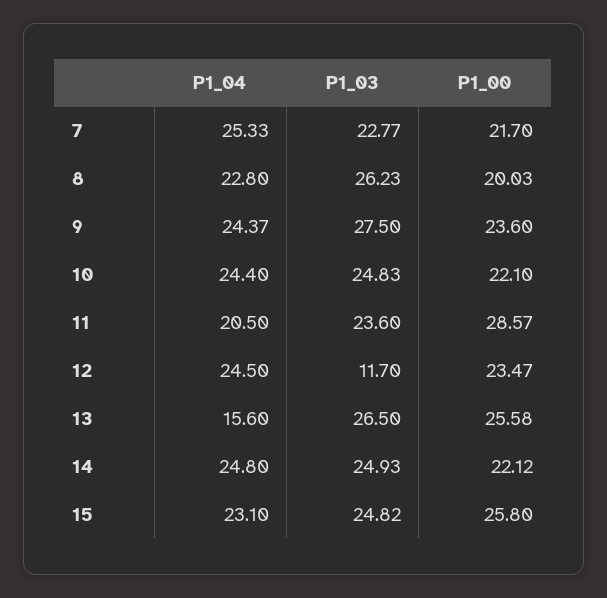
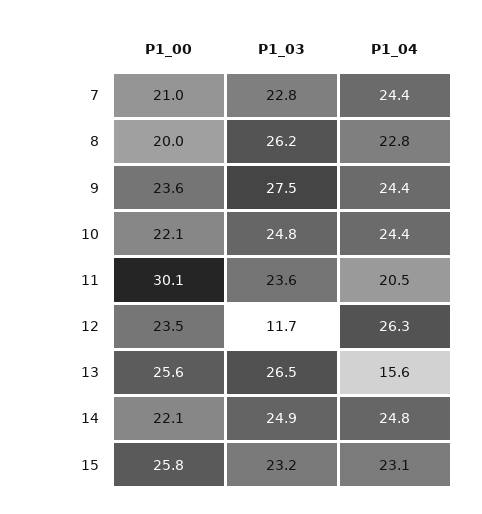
P1_04, 7: 25.33 -> 24.4
P1_00, 7: 21.7 -> 21
P1_00, 11: 28.57 -> 30.1
P1_04, 12: 24.5 -> 26.3
P1_03, 15: 24.82 -> 23.2

